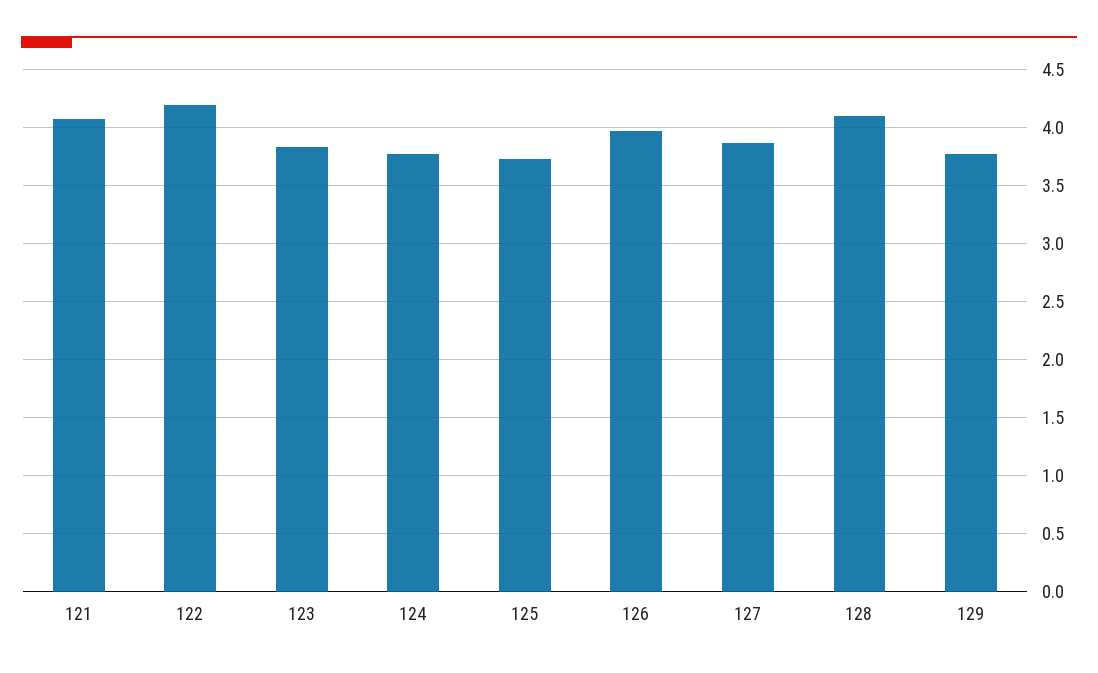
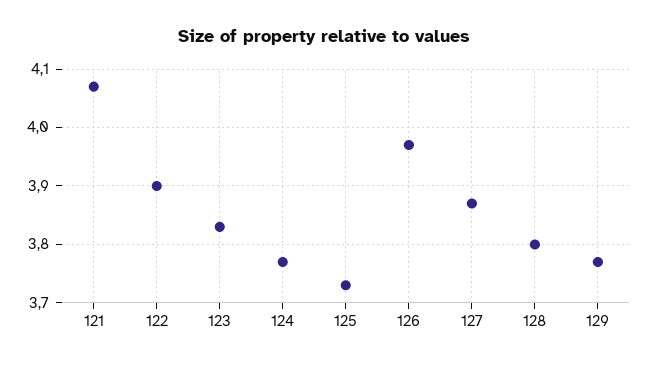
122: 4.2 -> 3.9
128: 4.1 -> 3.8

